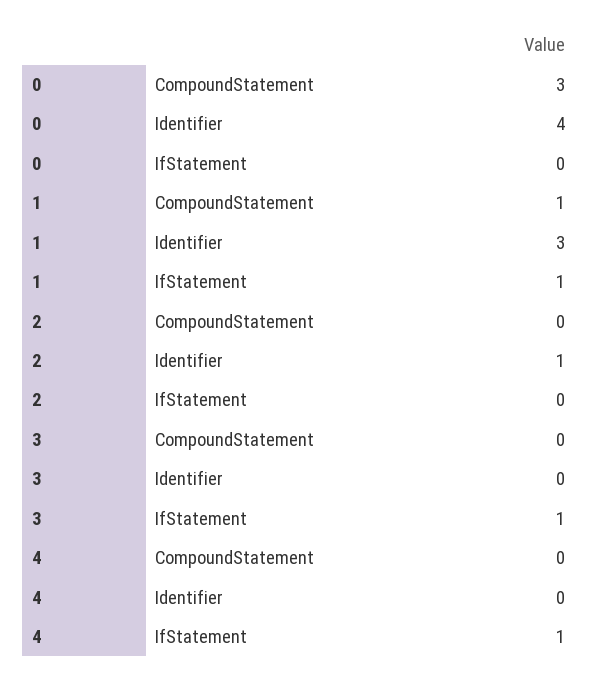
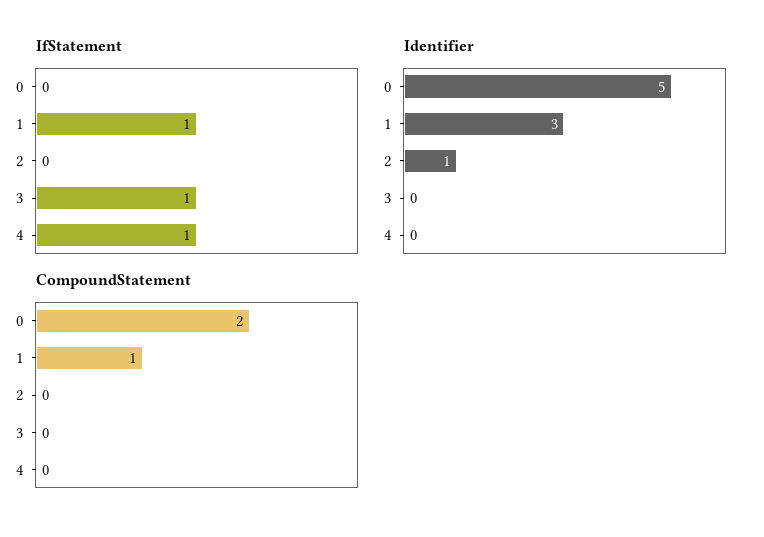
CompoundStatement, 0: 3 -> 2
Identifier, 0: 4 -> 5

